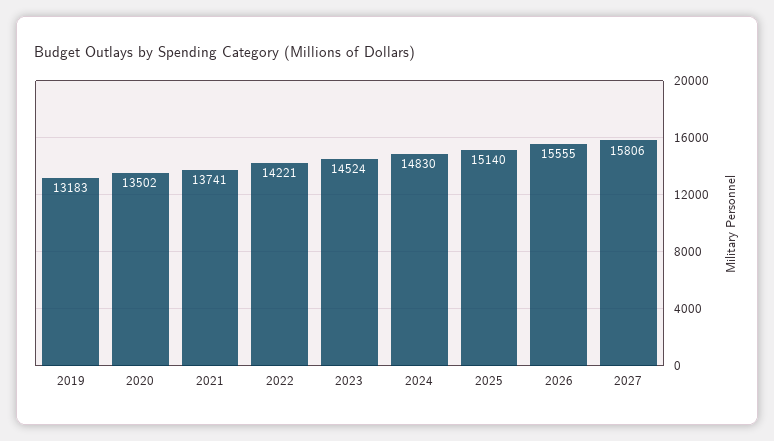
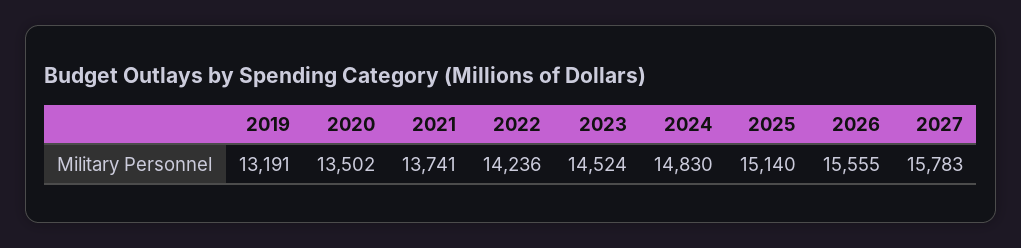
2019: 13183 -> 13191
2022: 14221 -> 14236
2027: 15806 -> 15783

